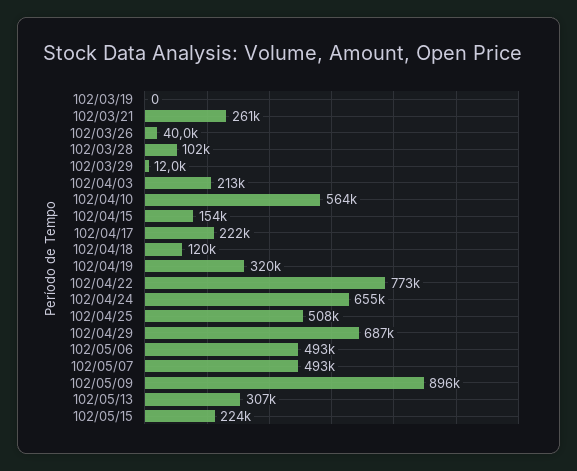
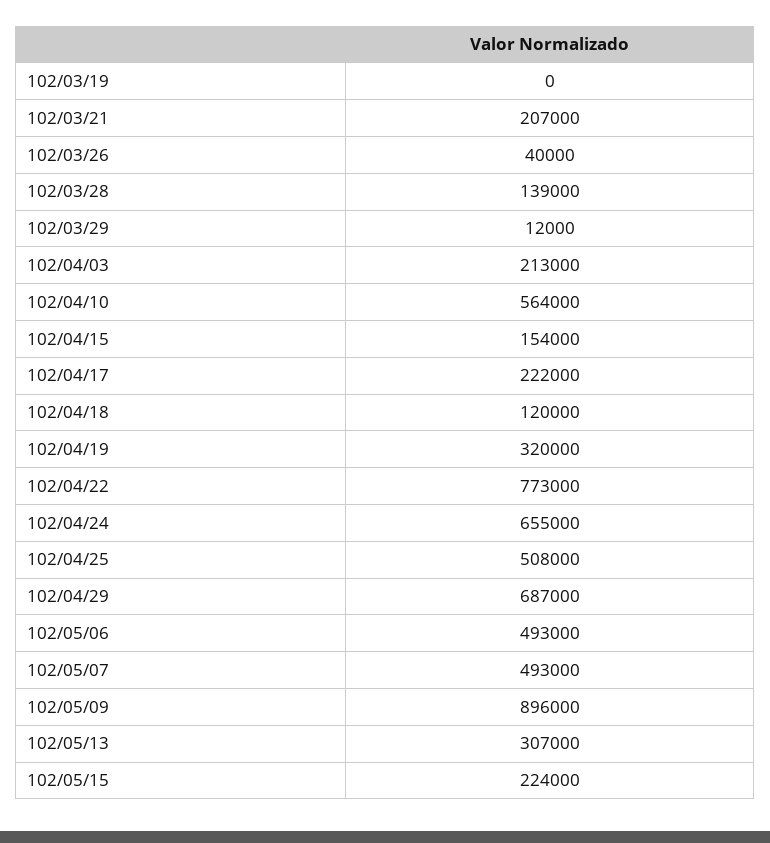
102/03/21: 261000 -> 207000
102/03/28: 102000 -> 139000

